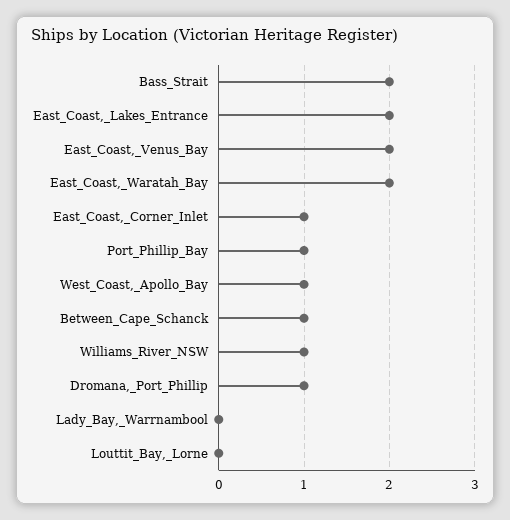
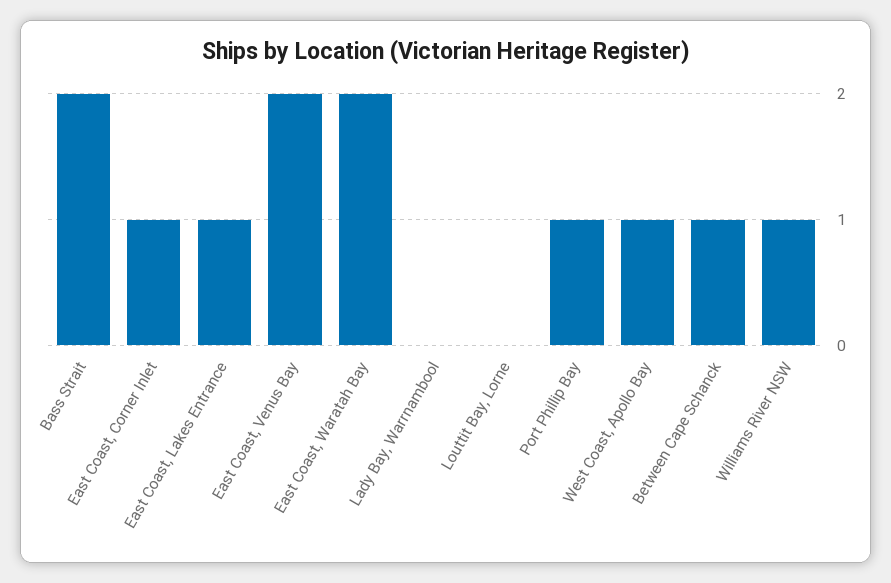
East_Coast,_Lakes_Entrance: 2 -> 1
Dromana,_Port_Phillip: 1 -> none

